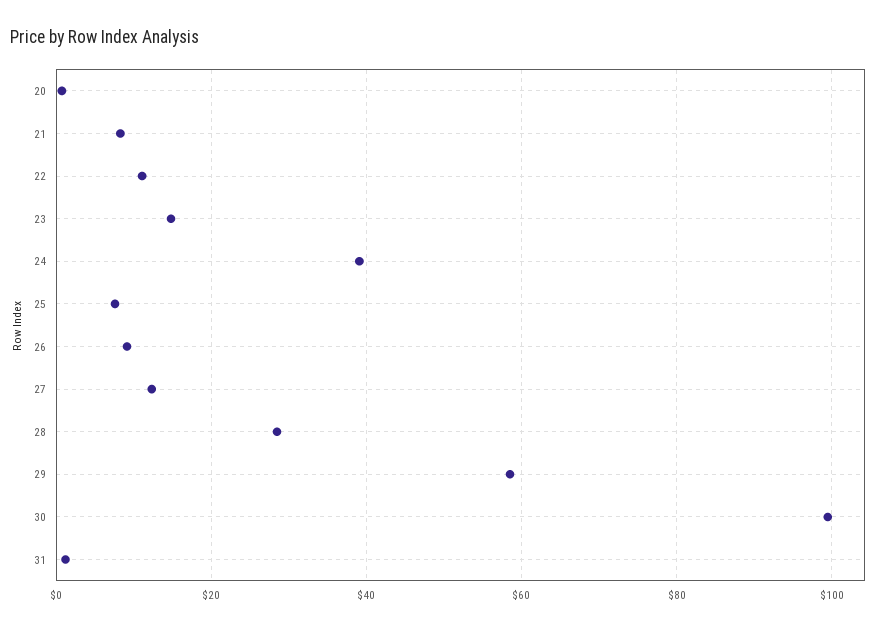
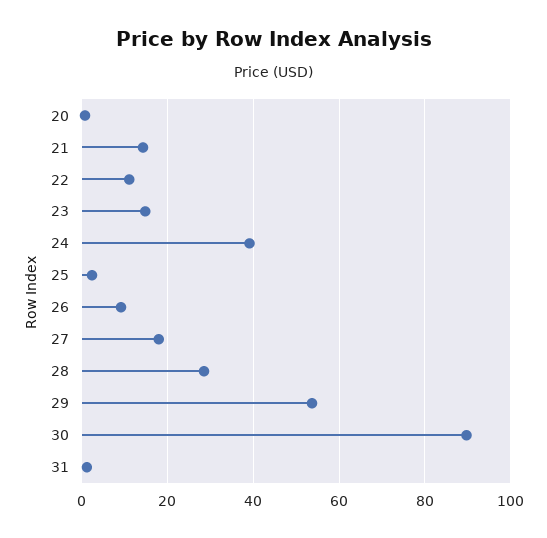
21: 8 -> 14
25: 8 -> 2
27: 12 -> 18
29: 58 -> 54
30: 100 -> 90

